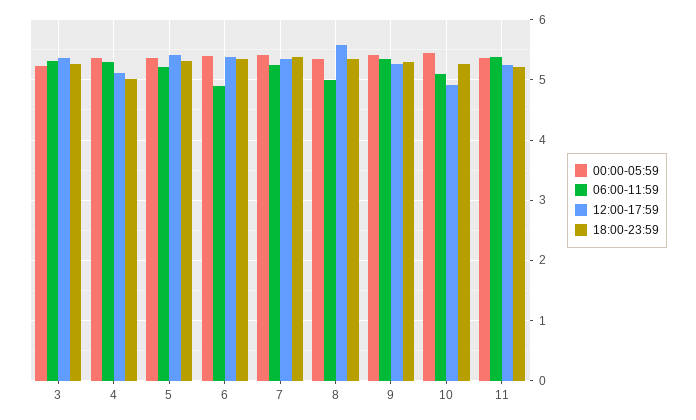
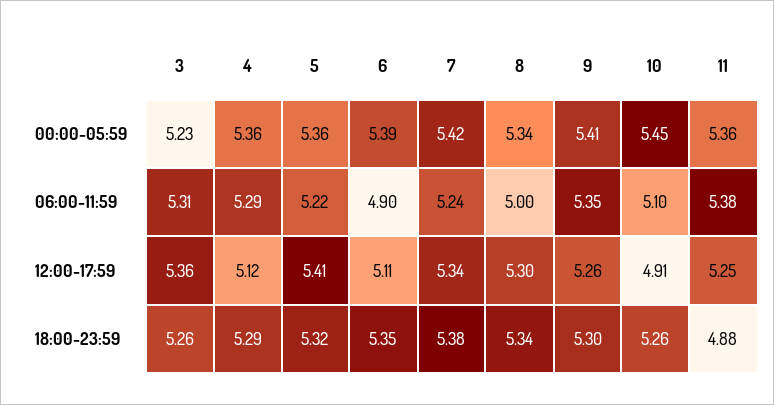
18:00-23:59, 4: 5 -> 5.29
12:00-17:59, 6: 5.4 -> 5.11
12:00-17:59, 8: 5.6 -> 5.3
18:00-23:59, 11: 5.2 -> 4.88

